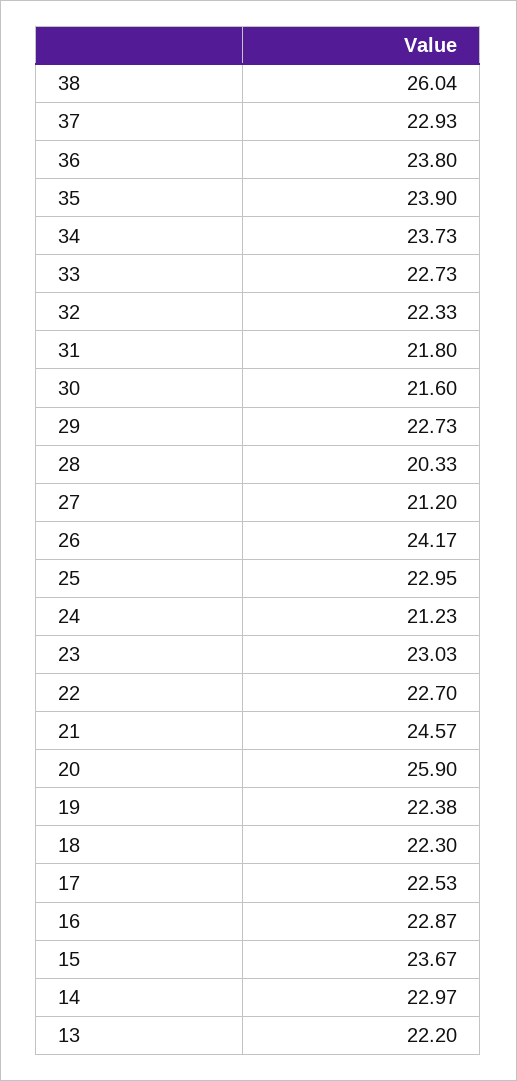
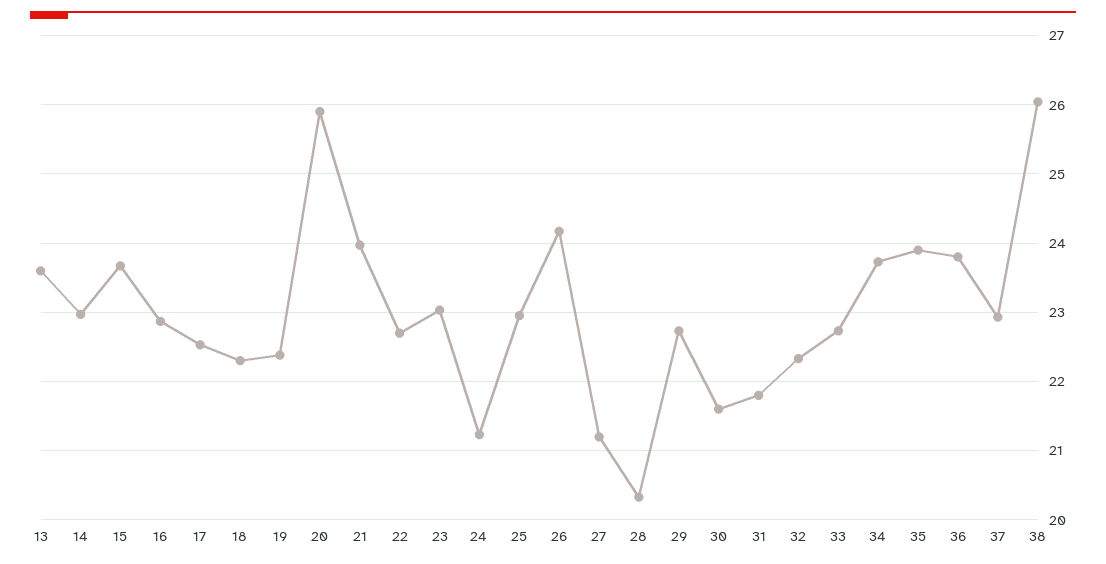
21: 24.57 -> 24
13: 22.2 -> 23.6

